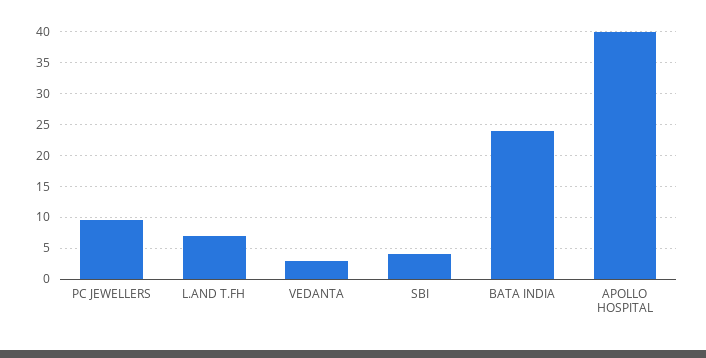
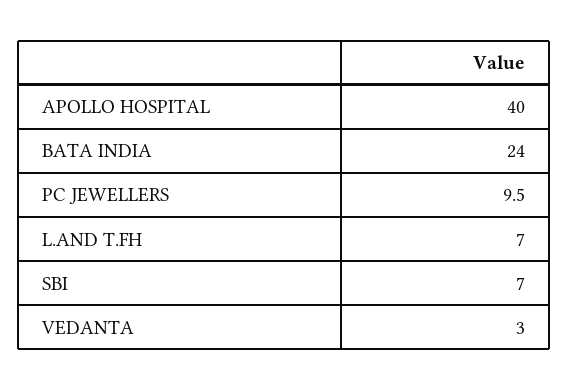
SBI: 4 -> 7

